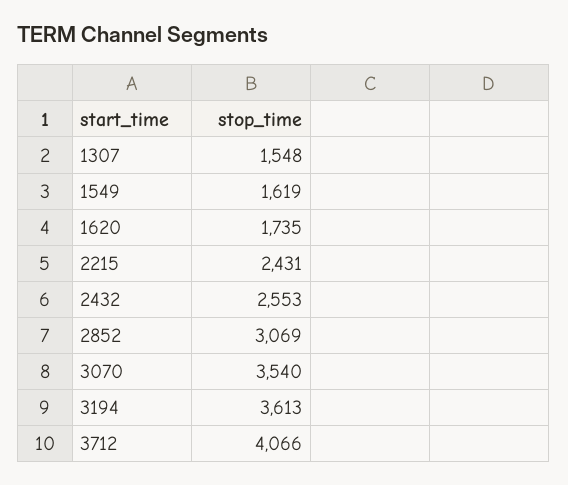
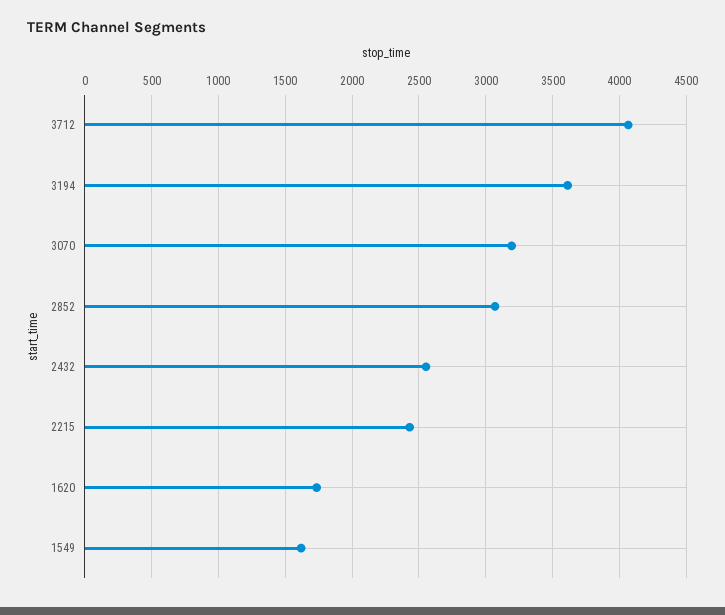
1307: 1548 -> none
3070: 3540 -> 3200

